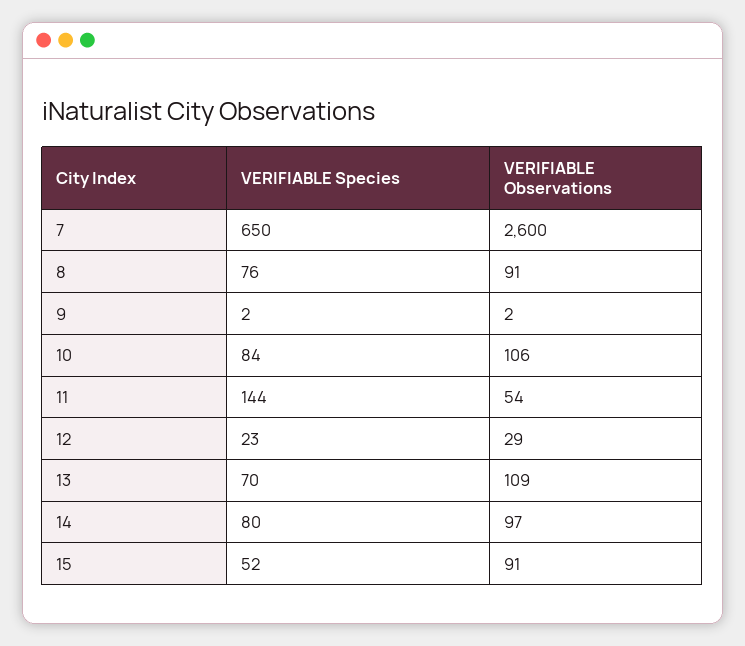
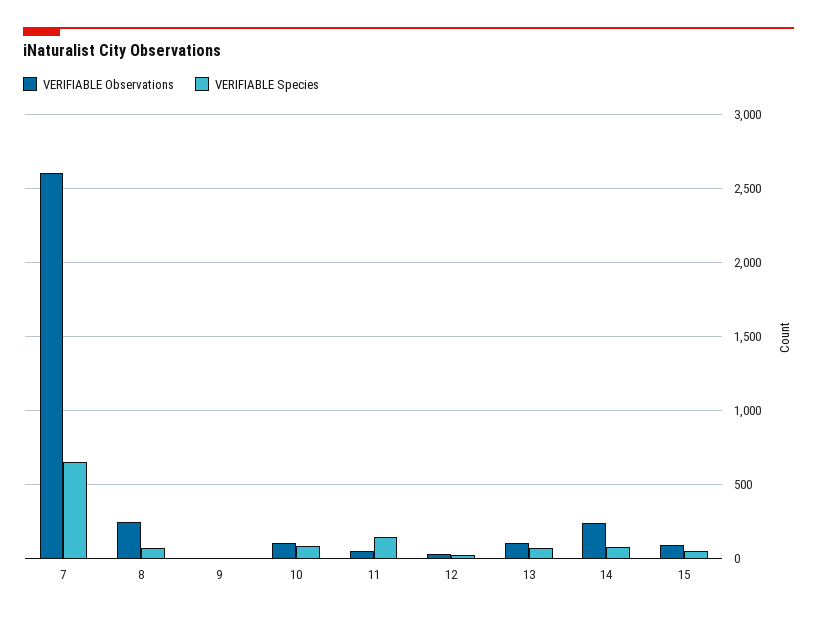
VERIFIABLE Observations, 8: 91 -> 250
VERIFIABLE Observations, 14: 97 -> 250

